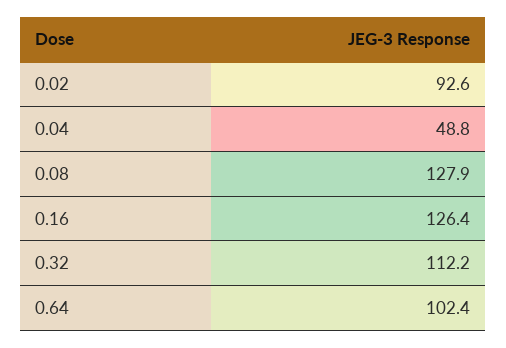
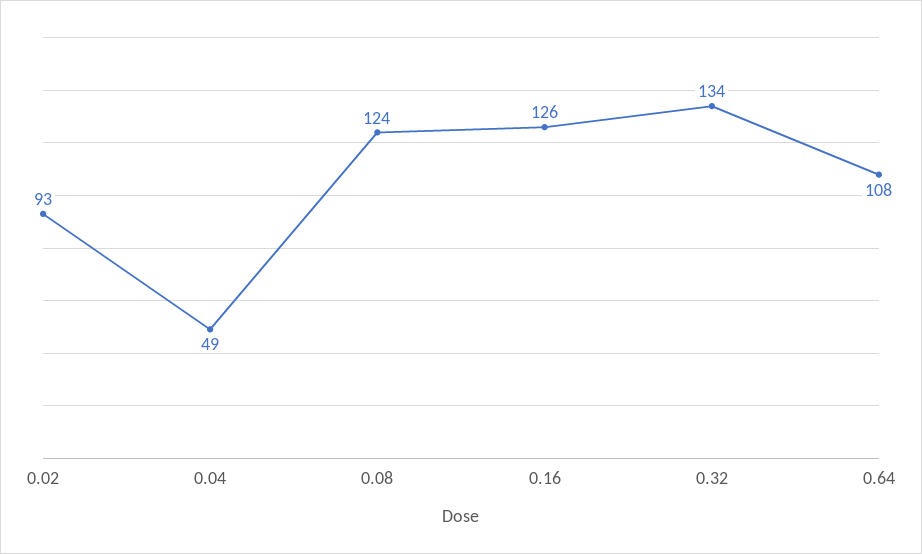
0.08: 127.9 -> 124
0.32: 112.2 -> 134
0.64: 102.4 -> 108

